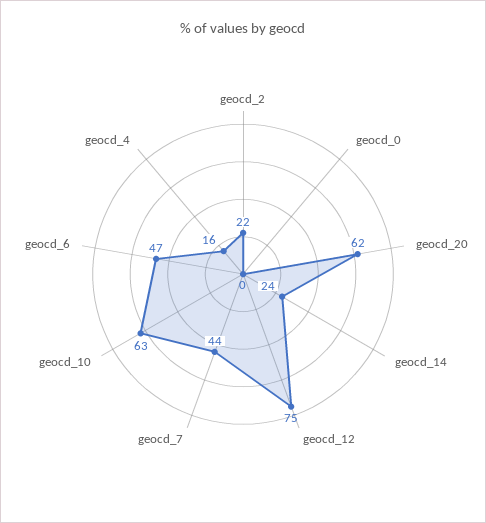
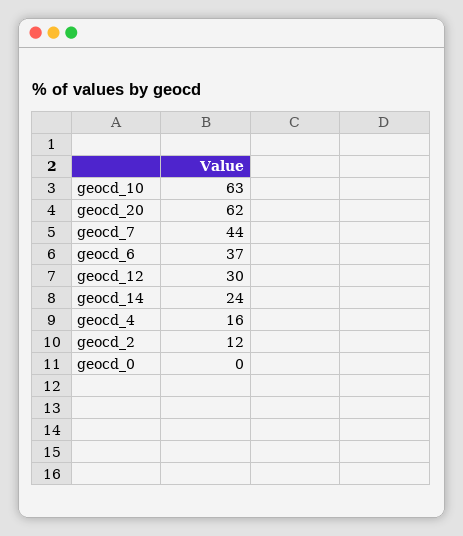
geocd_2: 22 -> 12
geocd_12: 75 -> 30
geocd_6: 47 -> 37

